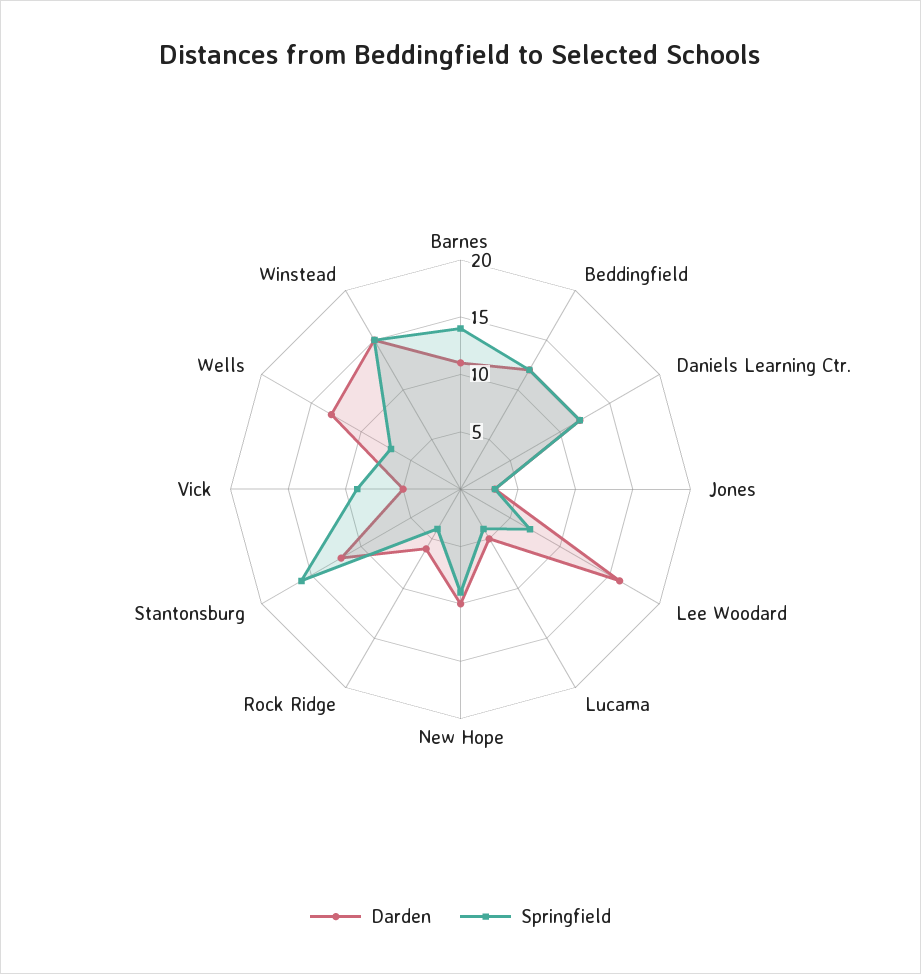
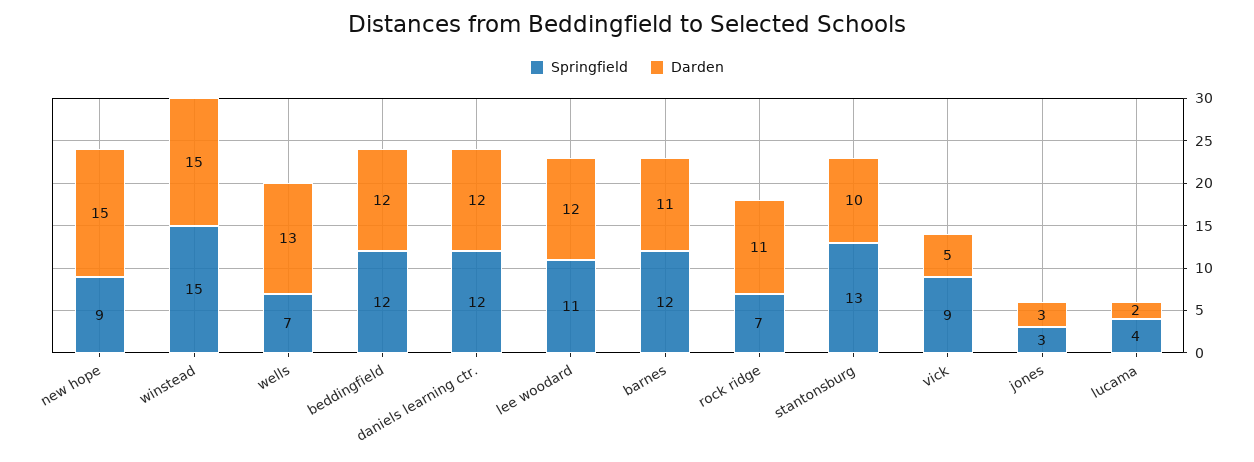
Springfield, Barnes: 14 -> 12
Darden, Lee Woodard: 16 -> 12
Springfield, Lee Woodard: 7 -> 11
Darden, Lucama: 5 -> 2
Darden, New Hope: 10 -> 15
Darden, Rock Ridge: 6 -> 11
Springfield, Rock Ridge: 4 -> 7
Darden, Stantonsburg: 12 -> 10
Springfield, Stantonsburg: 16 -> 13

